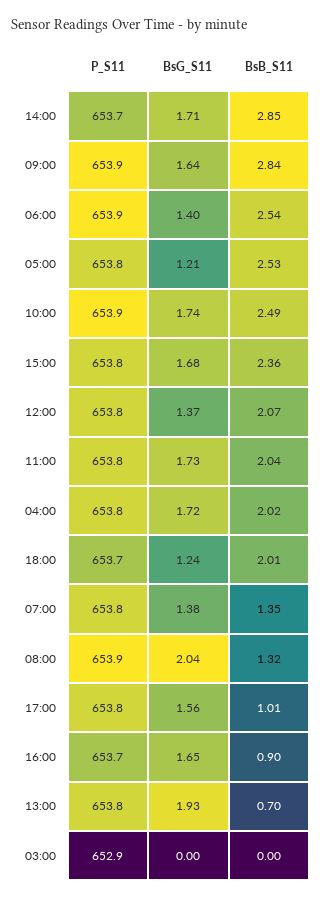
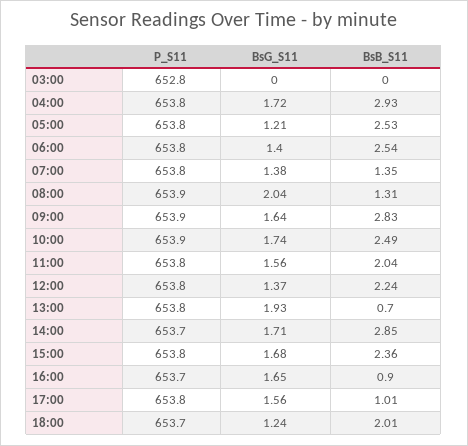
BsB_S11, 09:00: 2.84 -> 2.83
P_S11, 06:00: 653.9 -> 653.8
BsB_S11, 12:00: 2.07 -> 2.24
BsG_S11, 11:00: 1.73 -> 1.56
BsB_S11, 04:00: 2.02 -> 2.93
BsB_S11, 08:00: 1.32 -> 1.31
P_S11, 03:00: 652.9 -> 652.8

